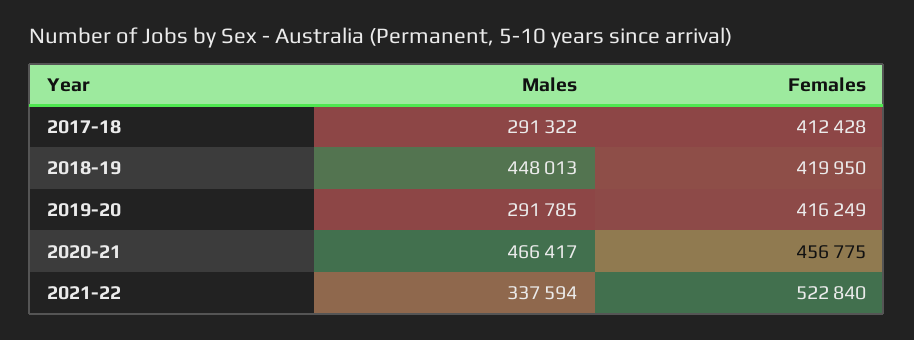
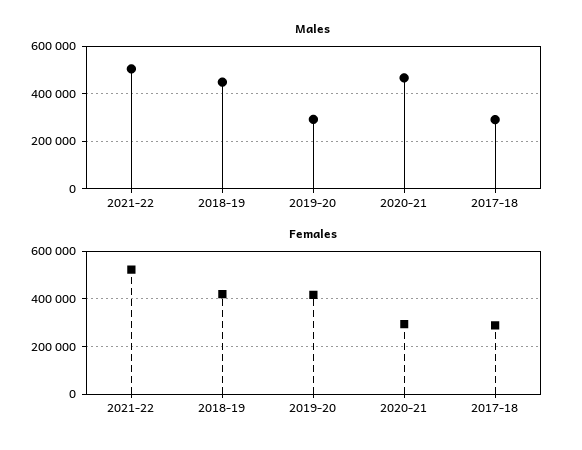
Females, 2017-18: 412428 -> 300000
Females, 2020-21: 456775 -> 300000
Males, 2021-22: 337594 -> 500000

